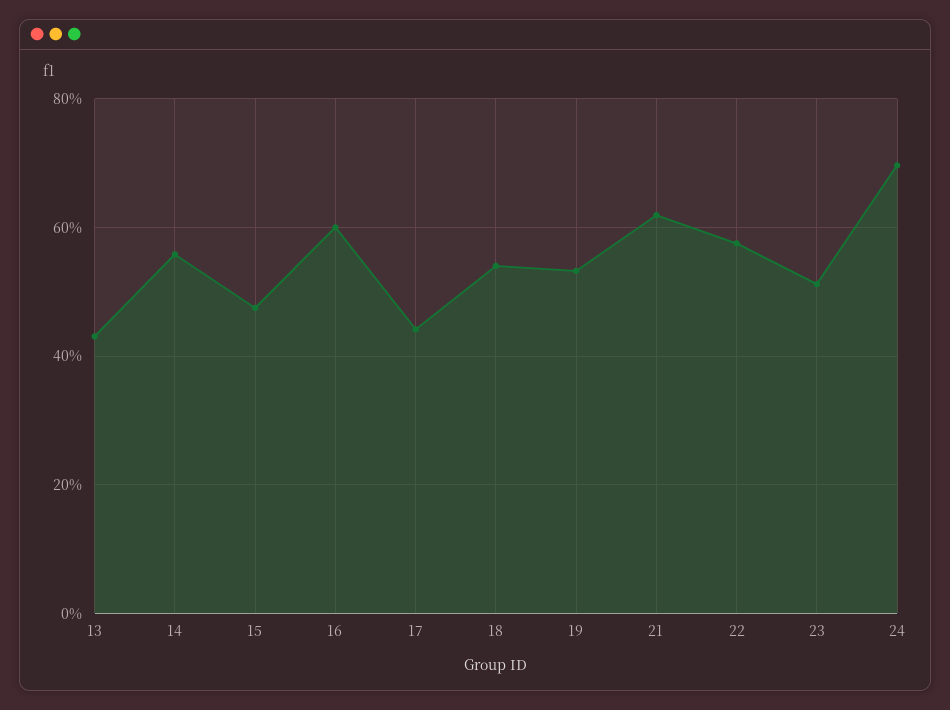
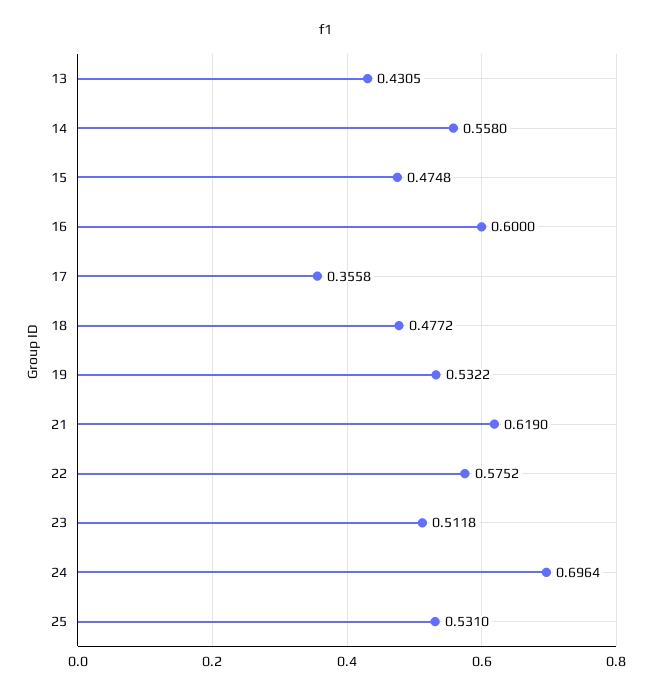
17: 0.44 -> 0.3558
18: 0.54 -> 0.4772
25: none -> 0.531

